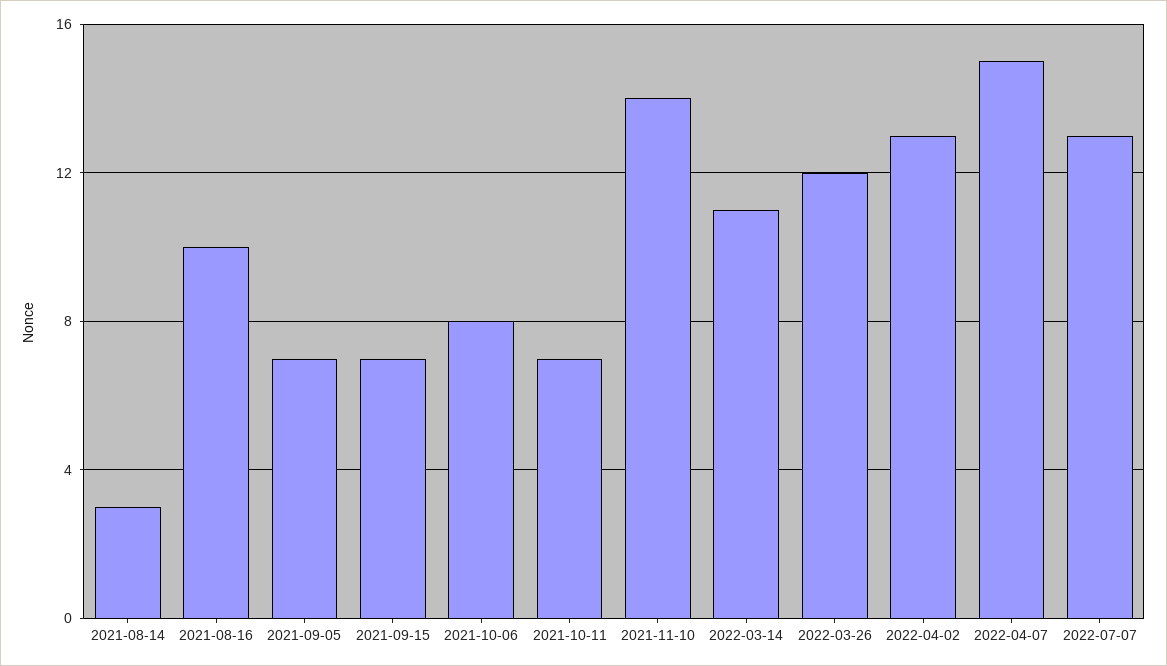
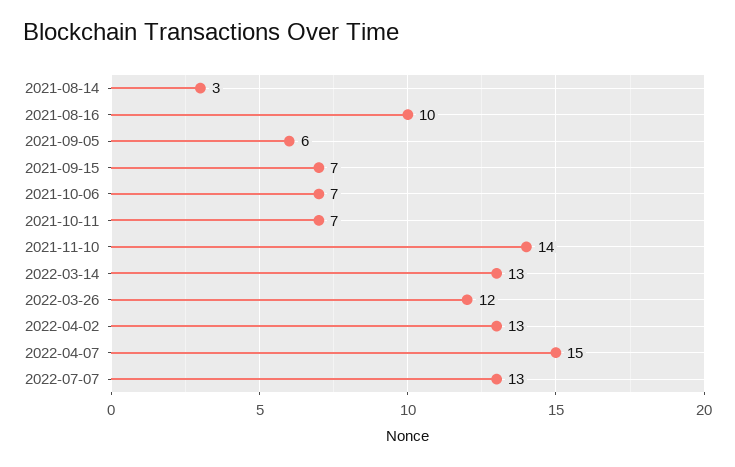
2021-09-05: 7 -> 6
2021-10-06: 8 -> 7
2022-03-14: 11 -> 13

